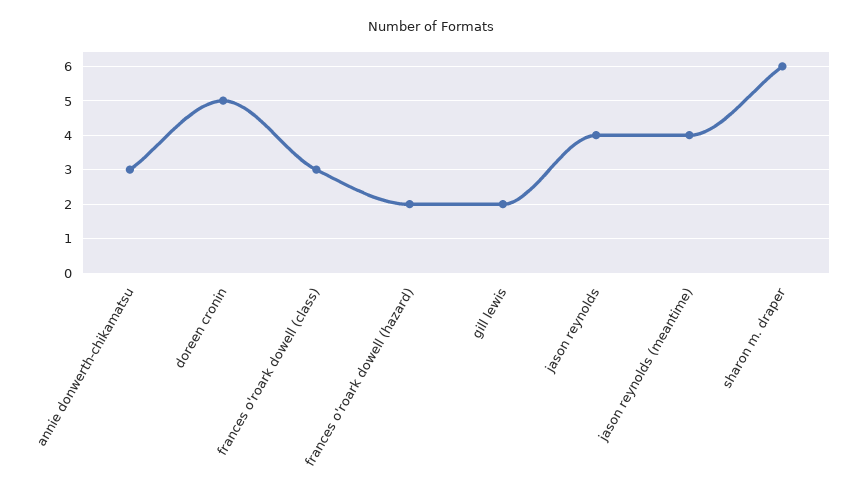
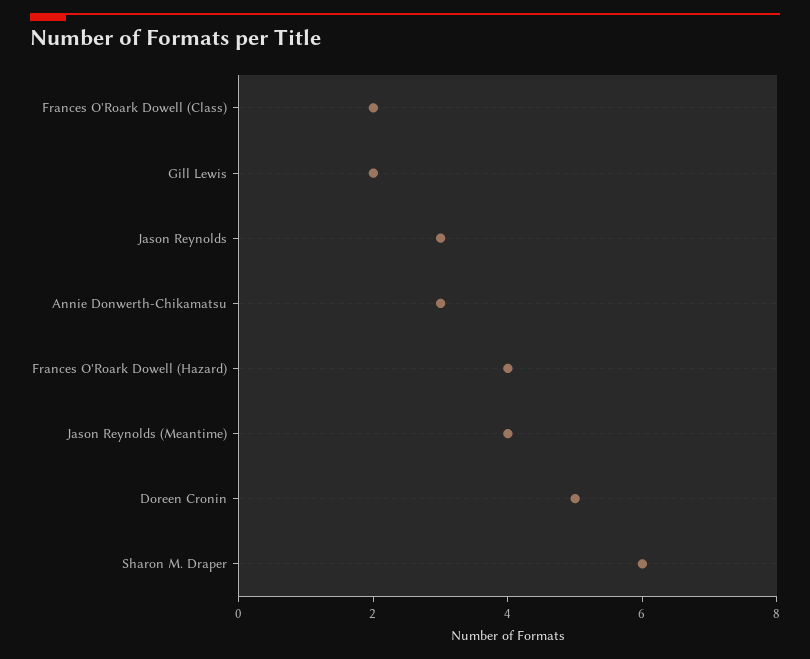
frances o'roark dowell (class): 3 -> 2
frances o'roark dowell (hazard): 2 -> 4
jason reynolds: 4 -> 3

